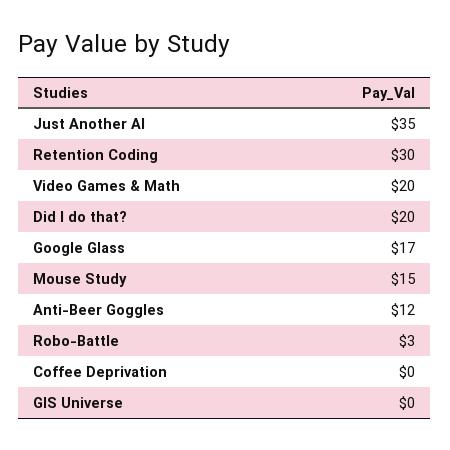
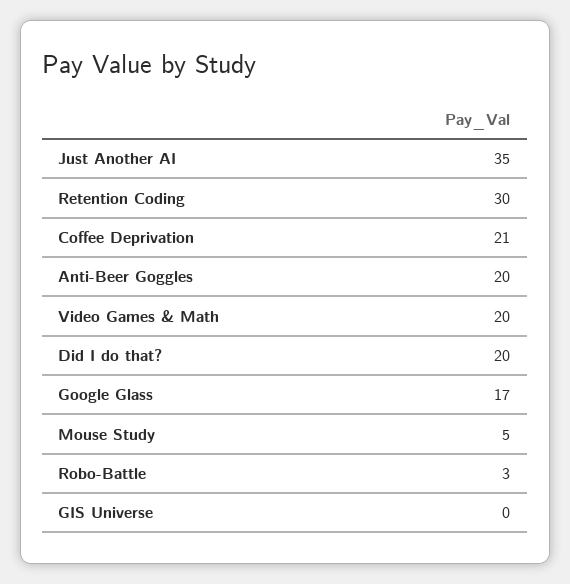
Mouse Study: 15 -> 5
Anti-Beer Goggles: 12 -> 20
Coffee Deprivation: 0 -> 21

